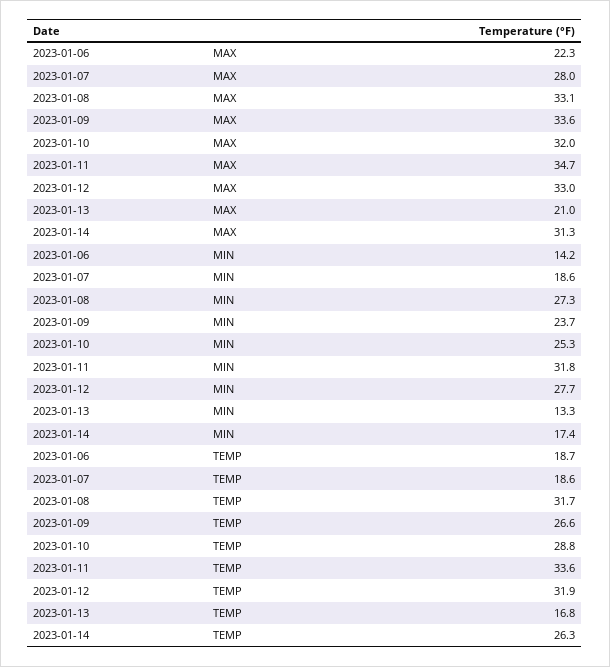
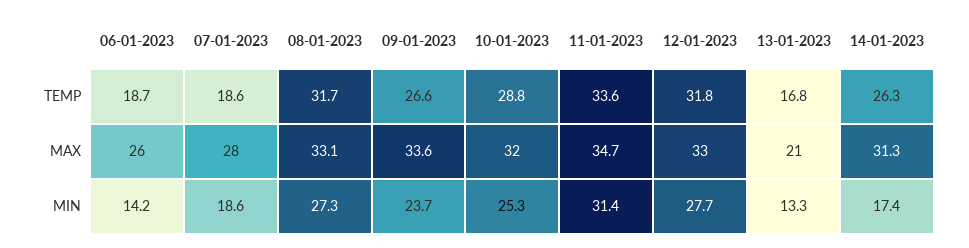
2023-01-06, MAX: 22.3 -> 26
2023-01-11, MIN: 31.8 -> 31.4
2023-01-12, TEMP: 31.9 -> 31.8

